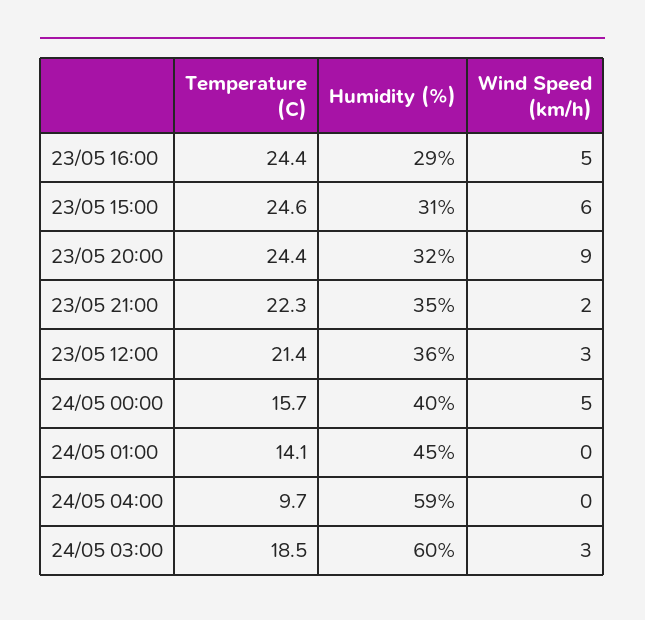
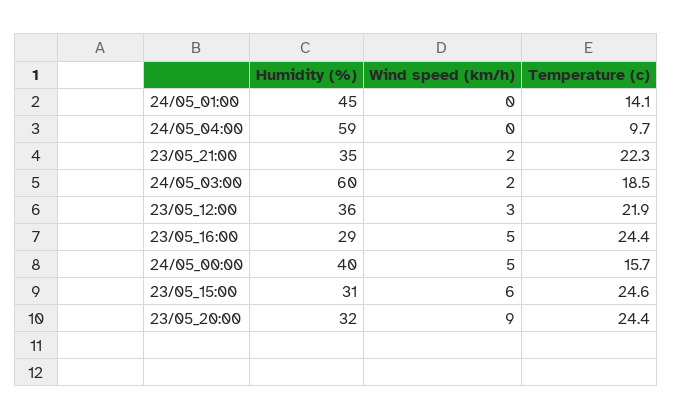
Temperature (C), 23/05 12:00: 21.4 -> 21.9
Wind Speed (km/h), 24/05 03:00: 3 -> 2

